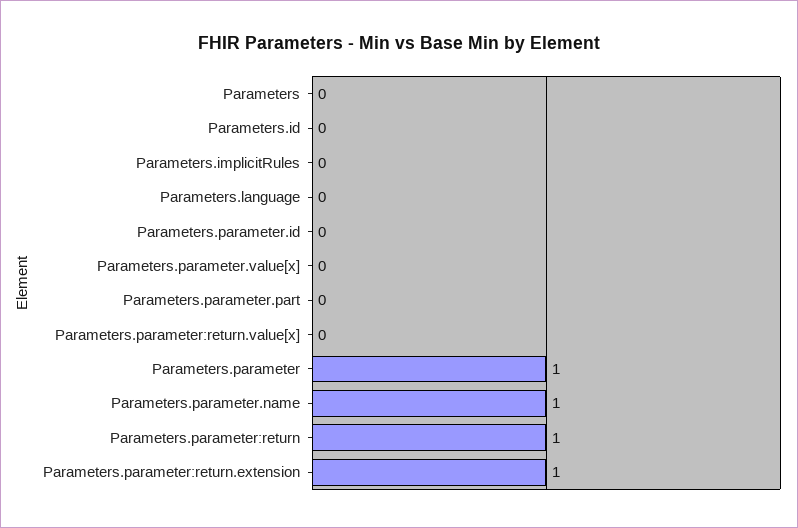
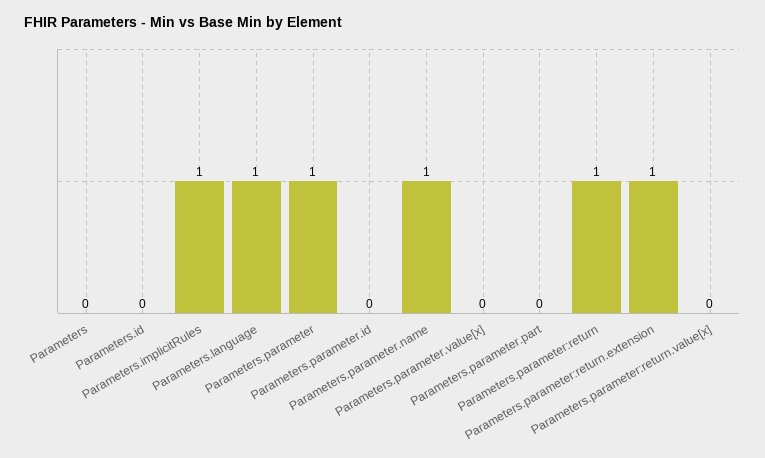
Parameters.implicitRules: 0 -> 1
Parameters.language: 0 -> 1

